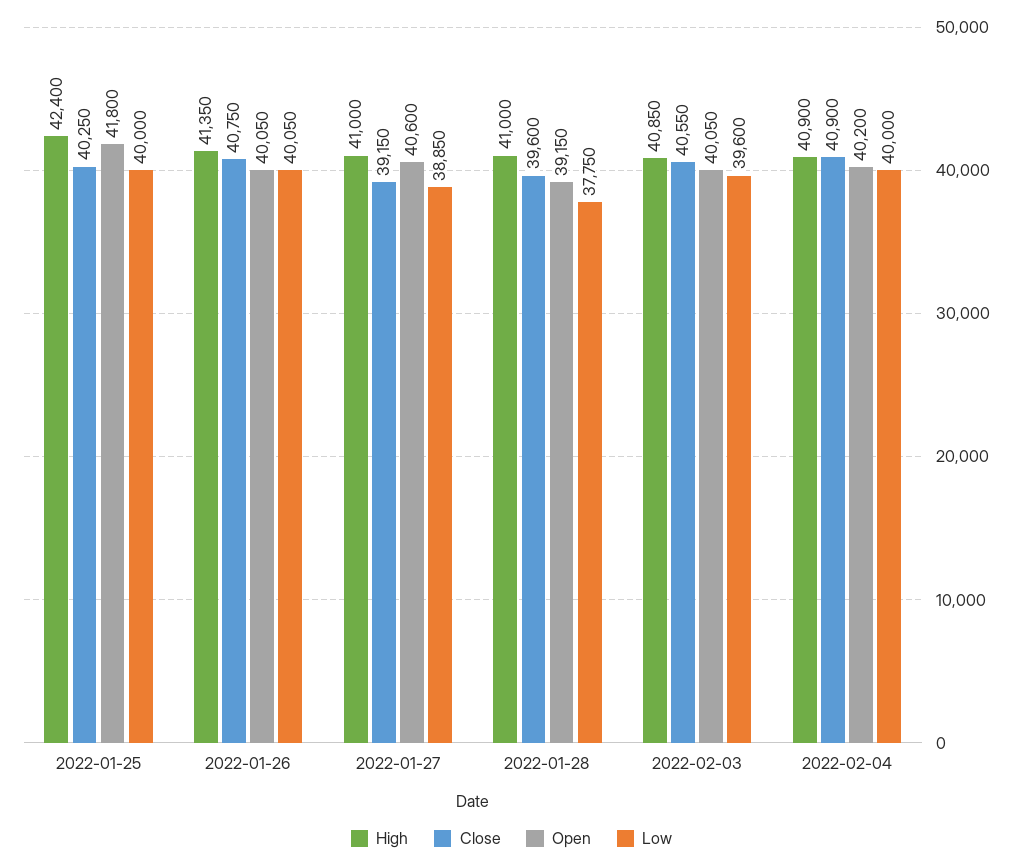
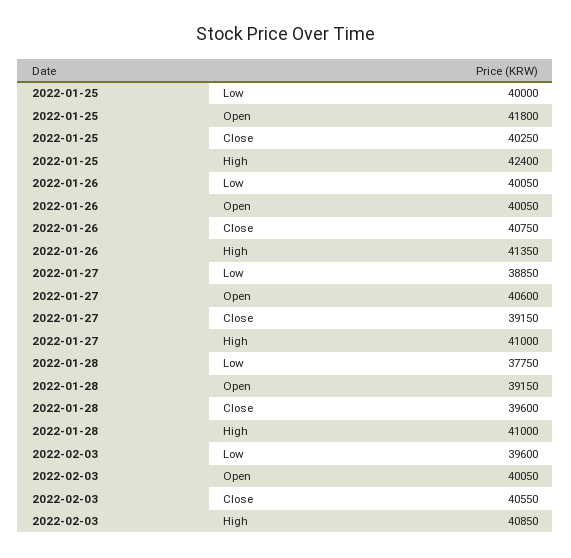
High, 2022-02-04: 40900 -> none
Close, 2022-02-04: 40900 -> none
Open, 2022-02-04: 40200 -> none
Low, 2022-02-04: 40000 -> none

